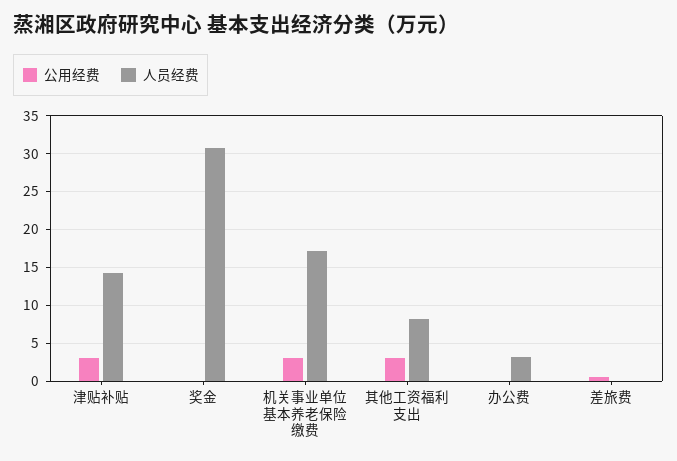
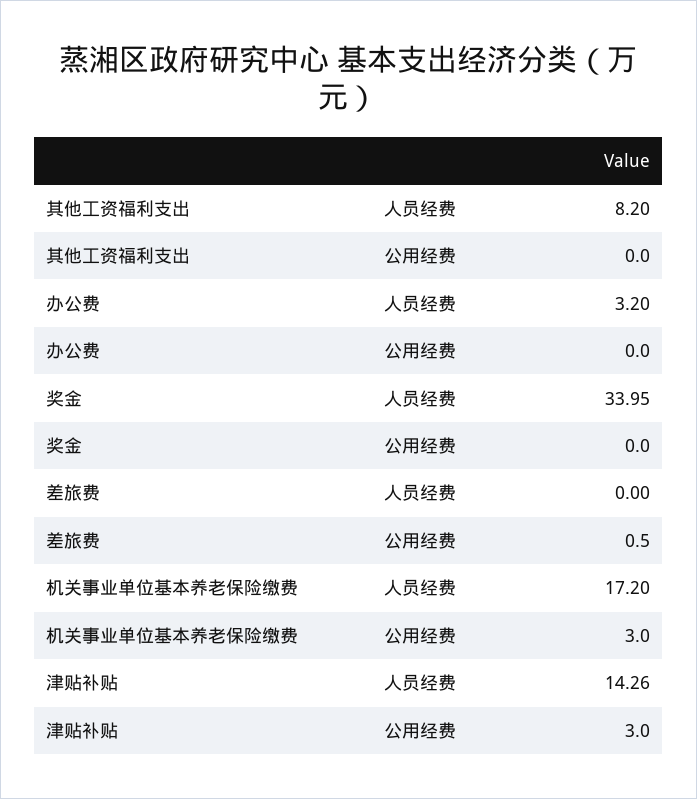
人员经费, 奖金: 31 -> 33.95
公用经费, 其他工资福利支出: 3 -> 0

